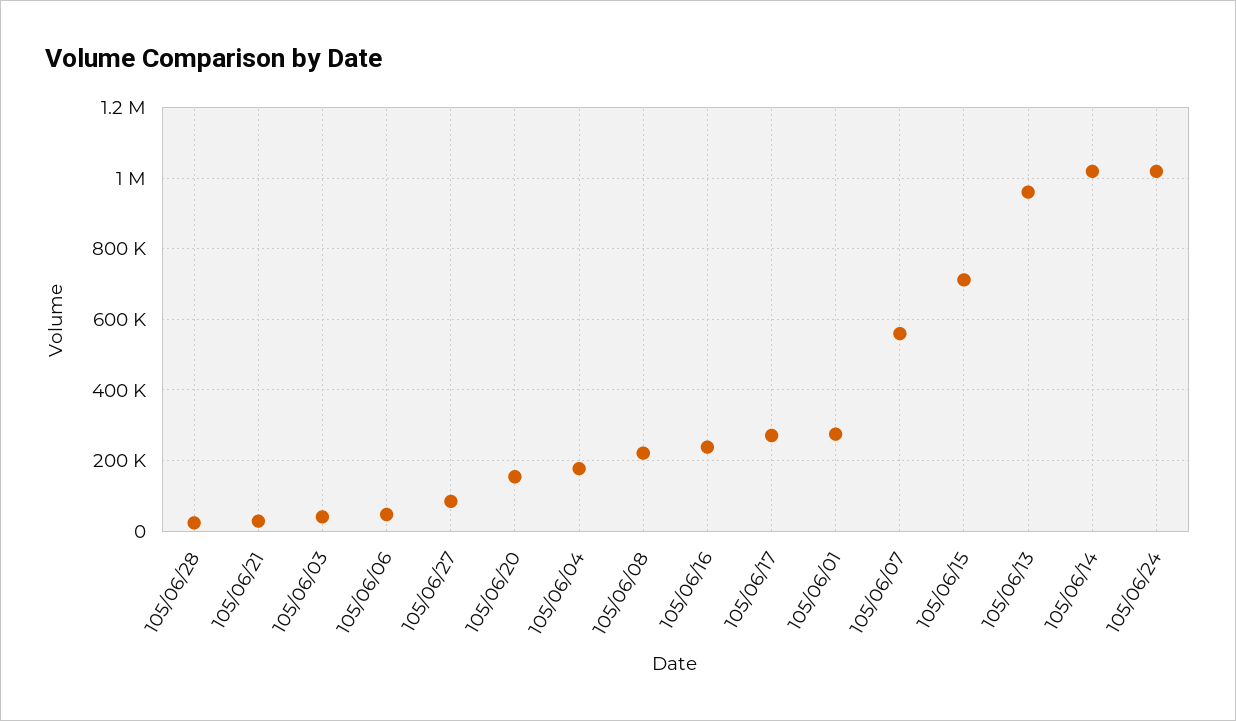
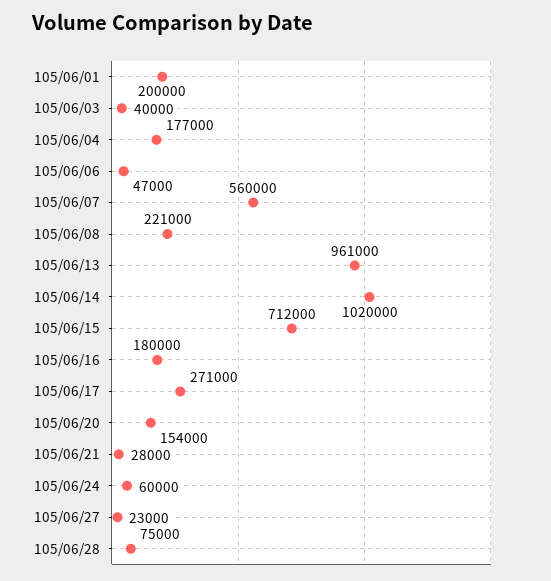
105/06/28: 20000 -> 75000
105/06/27: 80000 -> 23000
105/06/16: 240000 -> 180000
105/06/01: 280000 -> 200000
105/06/24: 1020000 -> 60000

